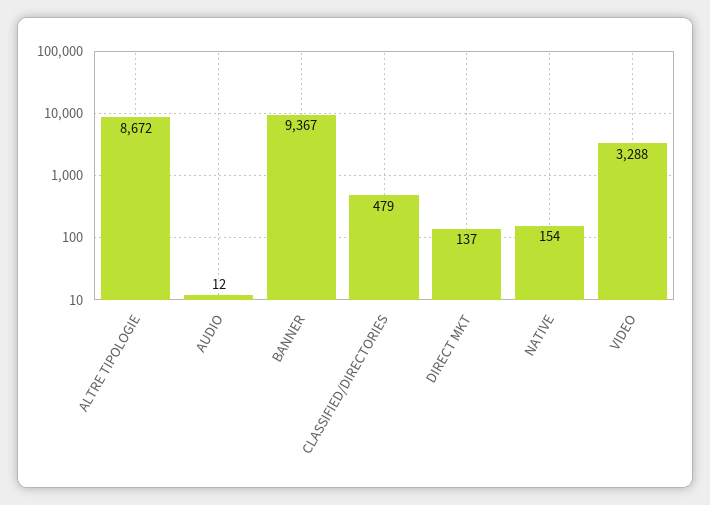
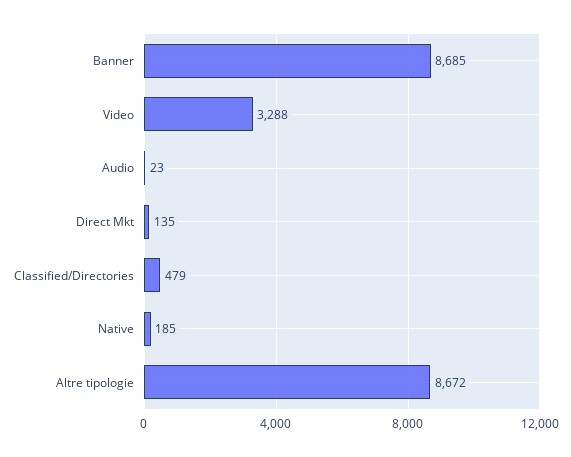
AUDIO: 12 -> 23
BANNER: 9367 -> 8685
DIRECT MKT: 137 -> 135
NATIVE: 154 -> 185

